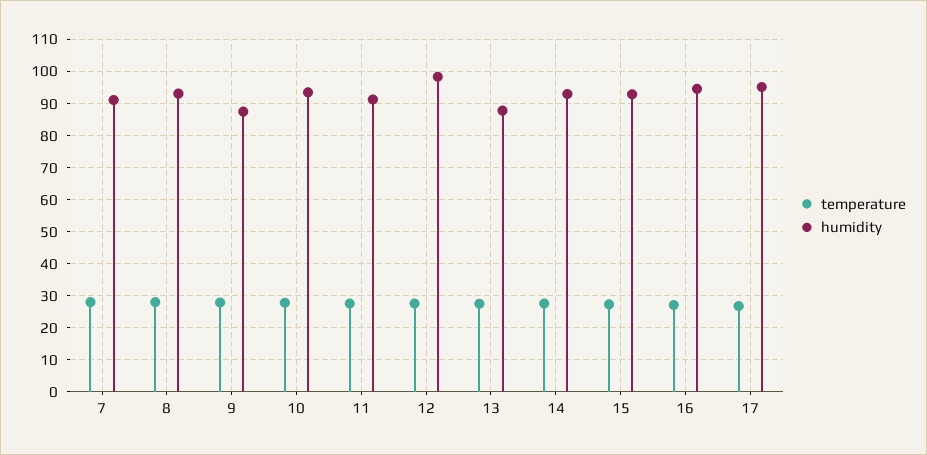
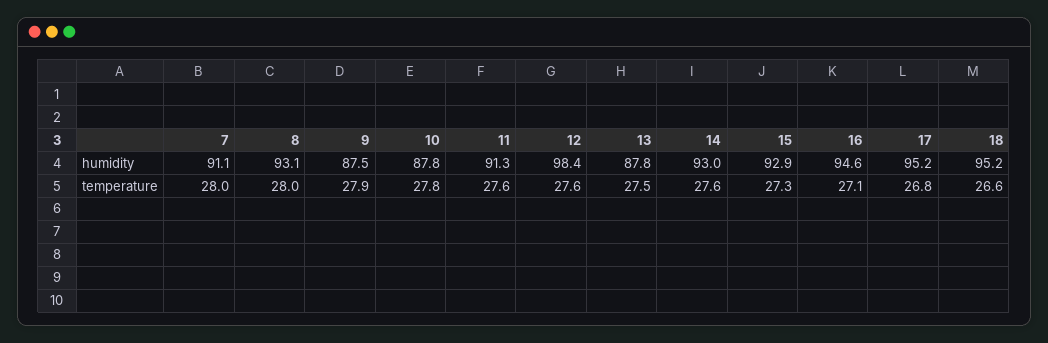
humidity, 10: 94 -> 87.8
humidity, 18: none -> 95.2
temperature, 18: none -> 26.6

